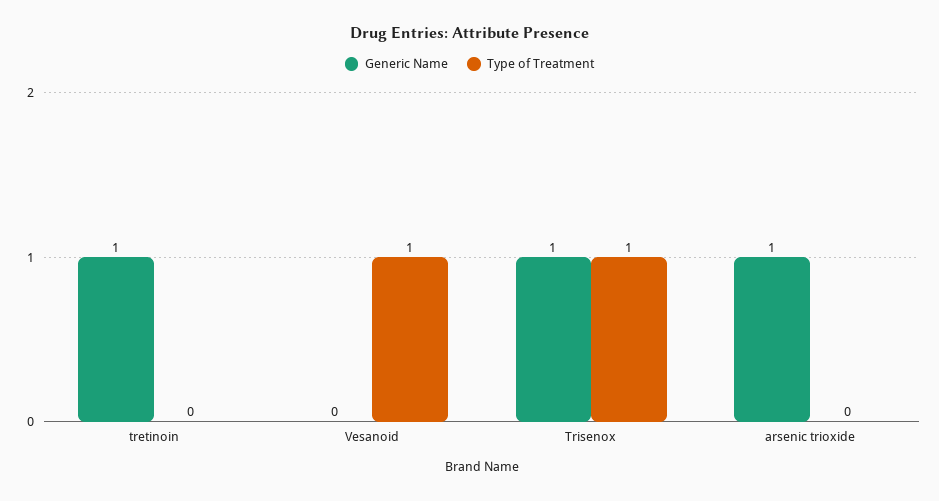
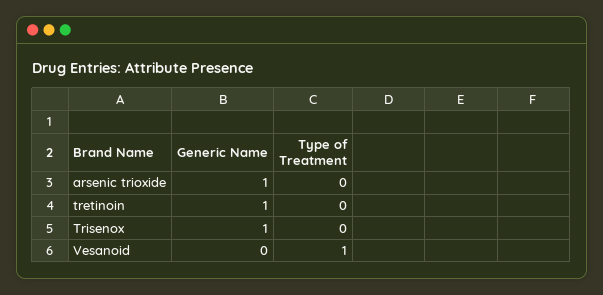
Type of Treatment, Trisenox: 1 -> 0

